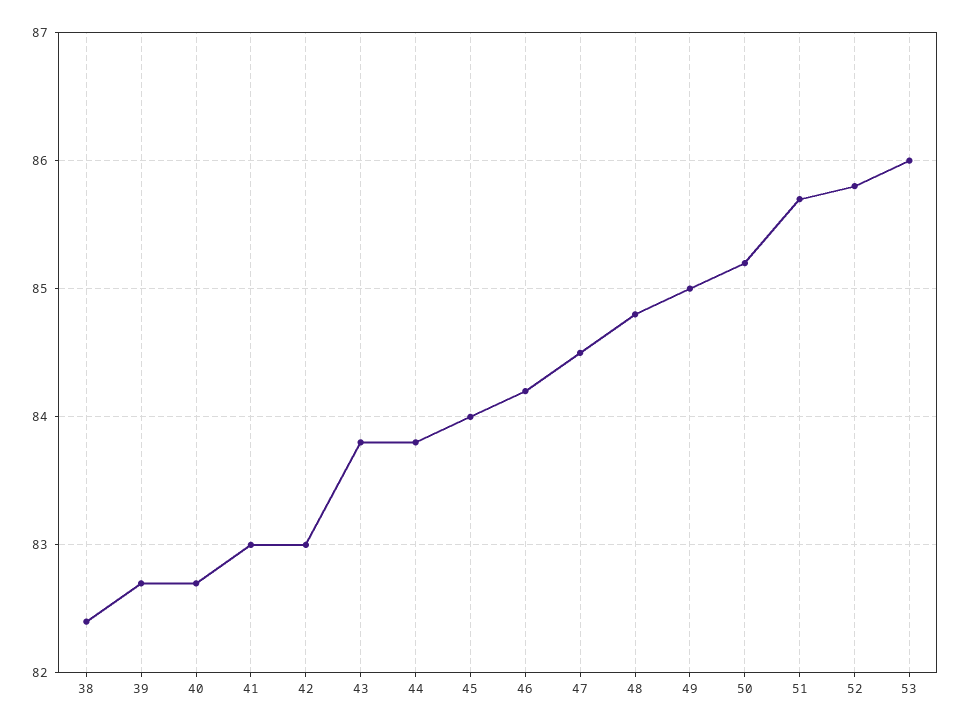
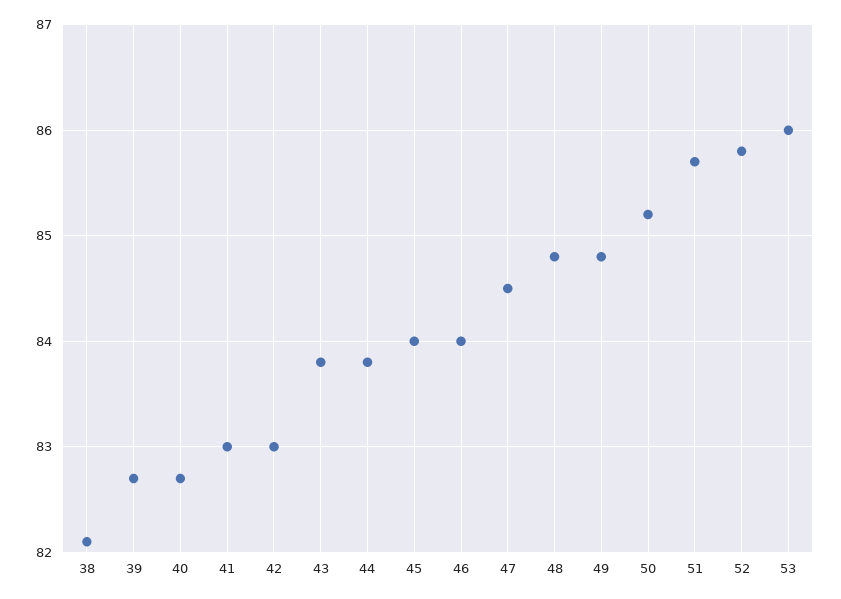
38: 82.4 -> 82.1
46: 84.2 -> 84
49: 85 -> 84.8

